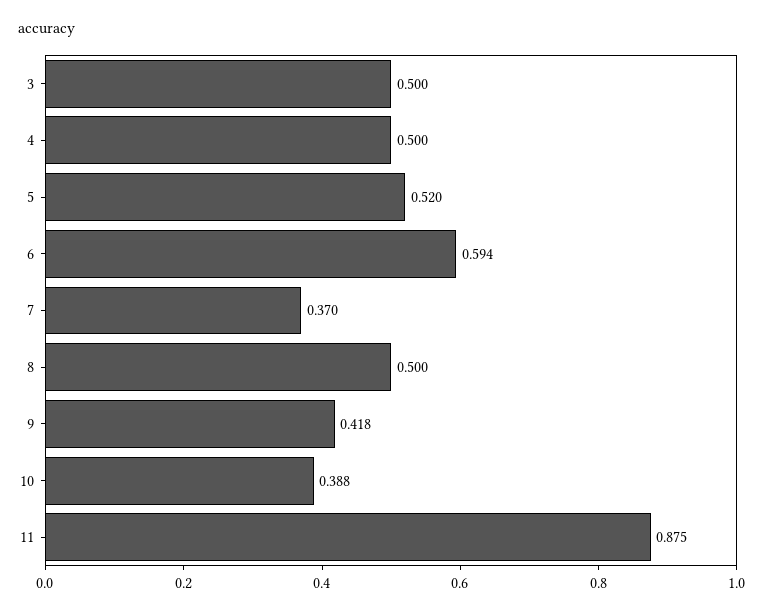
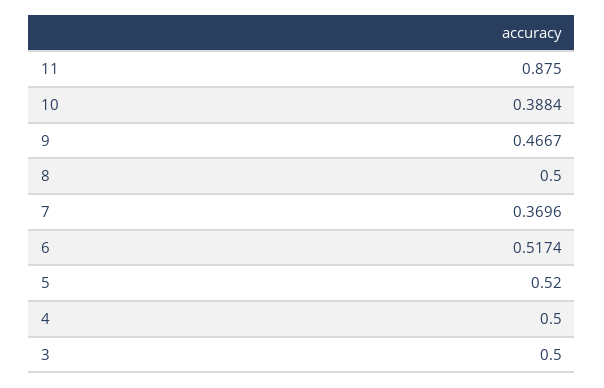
6: 0.594 -> 0.5174
9: 0.418 -> 0.4667

